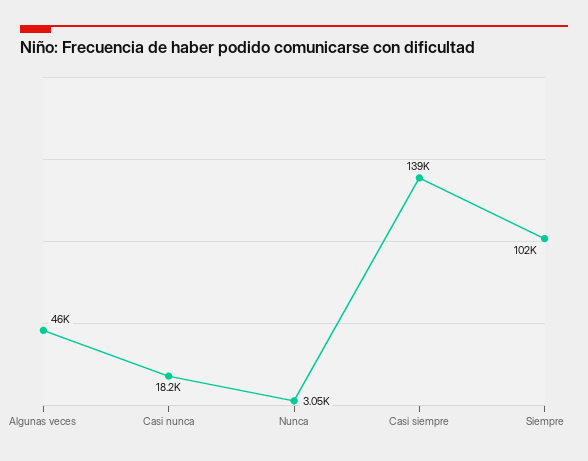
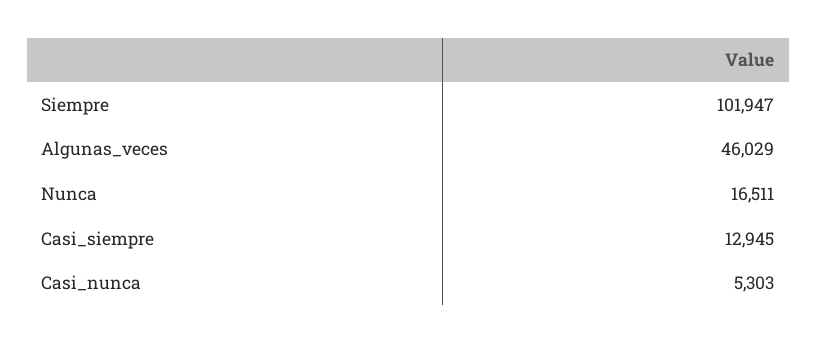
Casi nunca: 18200 -> 5303
Nunca: 3050 -> 16511
Casi siempre: 139000 -> 12945

